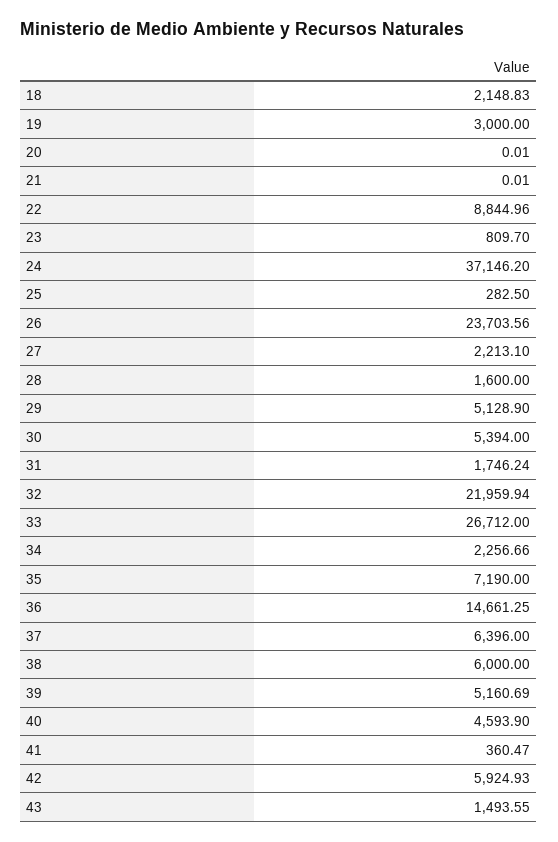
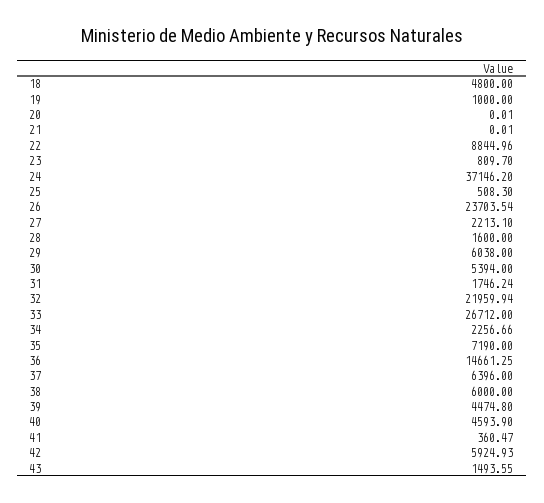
18: 2148.83 -> 4800
19: 3000 -> 1000
25: 282.5 -> 508.3
26: 23703.56 -> 23703.54
29: 5128.9 -> 6038
39: 5160.69 -> 4474.8

